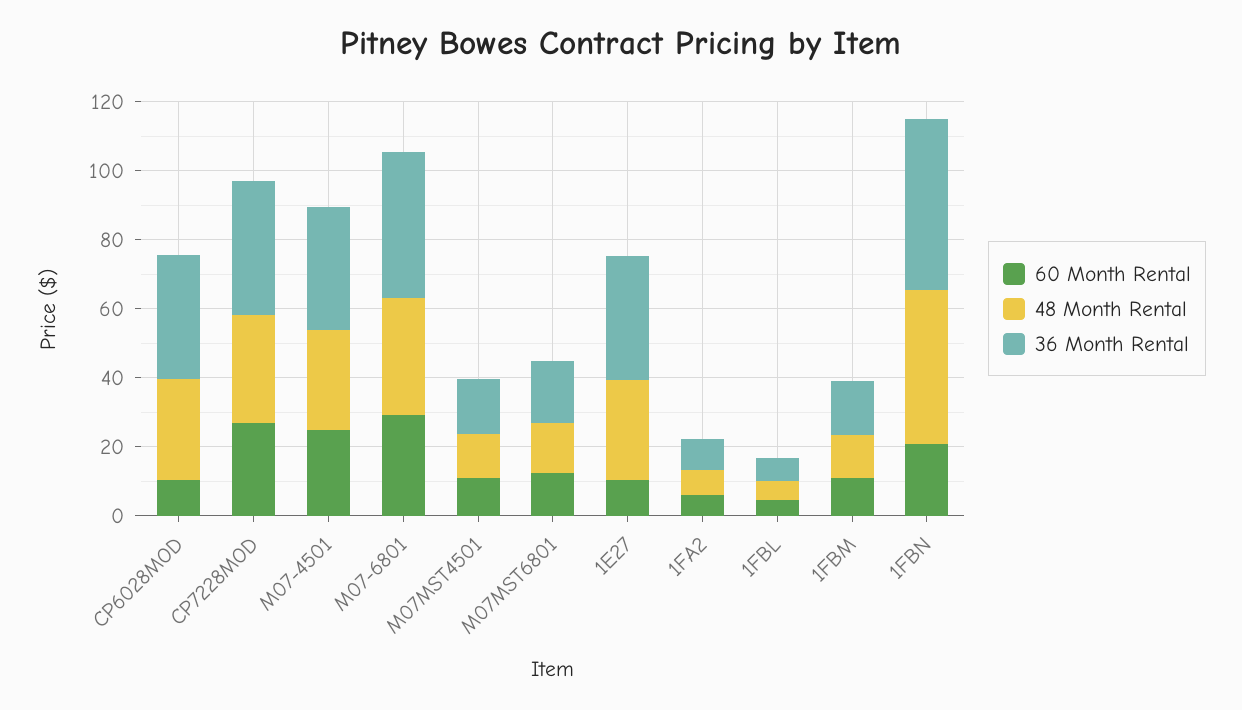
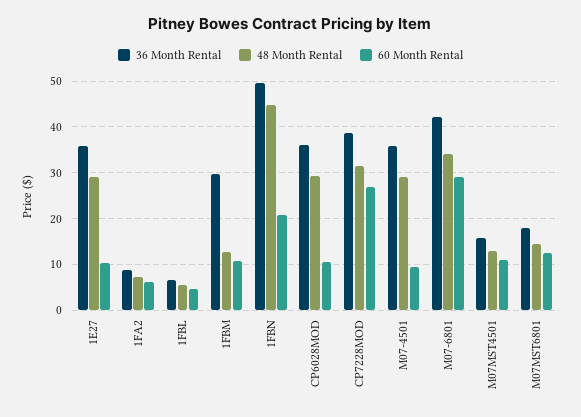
60 Month Rental, M07-4501: 25 -> 10
36 Month Rental, 1FBM: 15 -> 30

